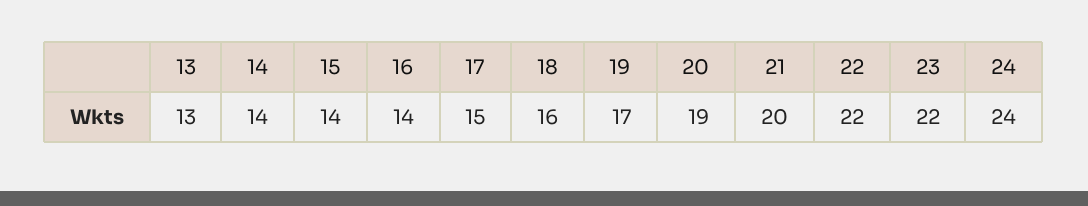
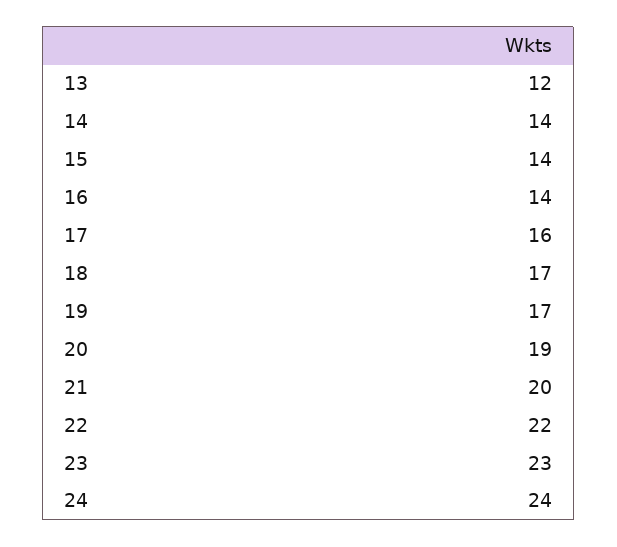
13: 13 -> 12
17: 15 -> 16
18: 16 -> 17
23: 22 -> 23

